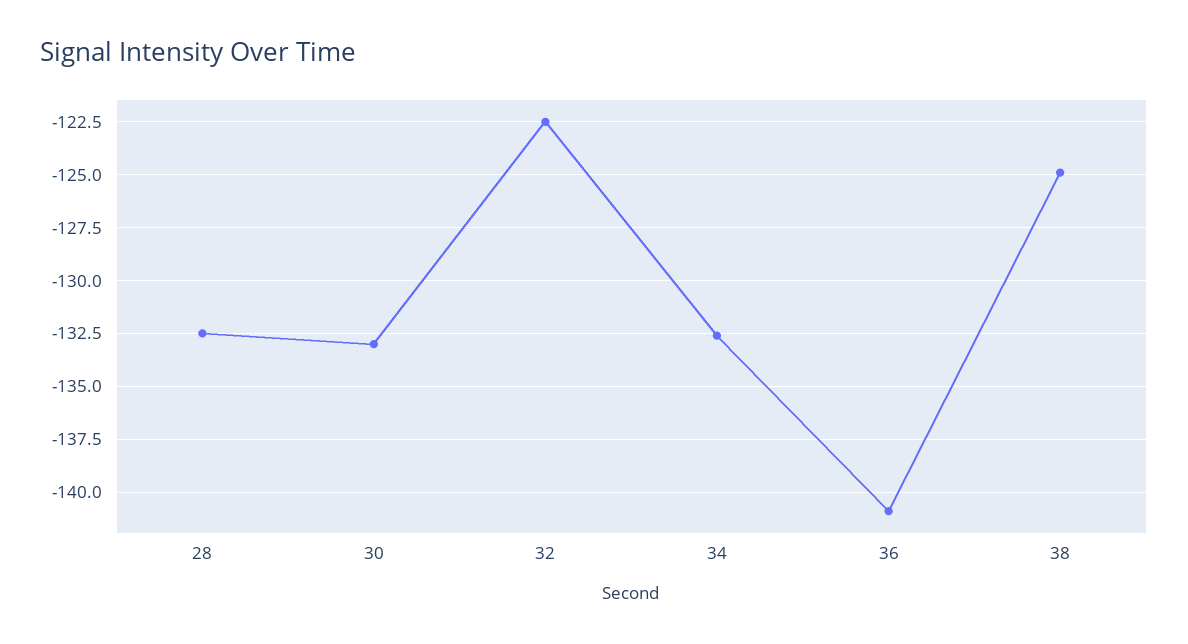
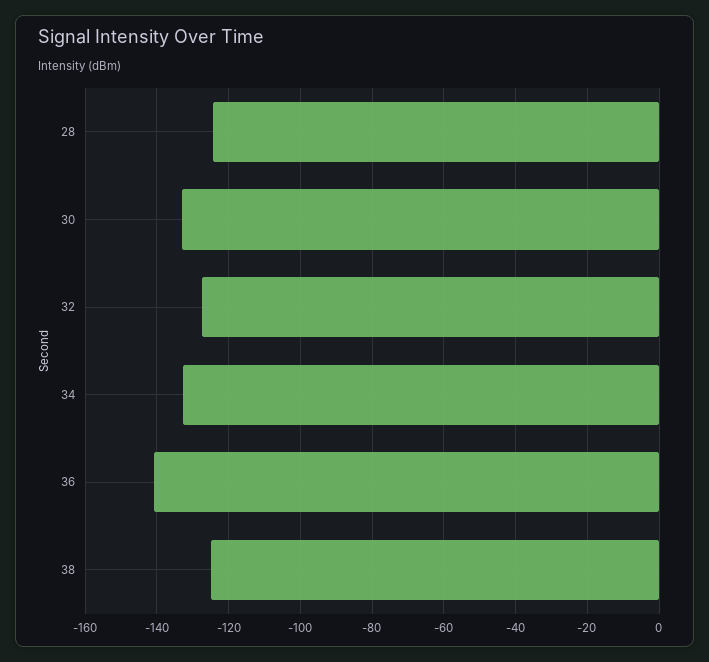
28: -132.5 -> -124
32: -122.5 -> -128

